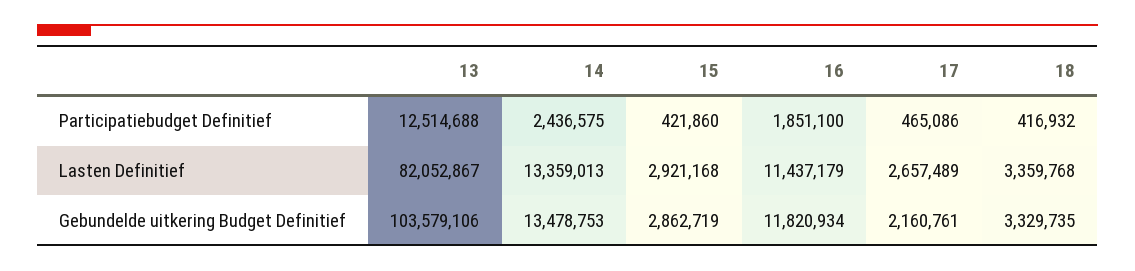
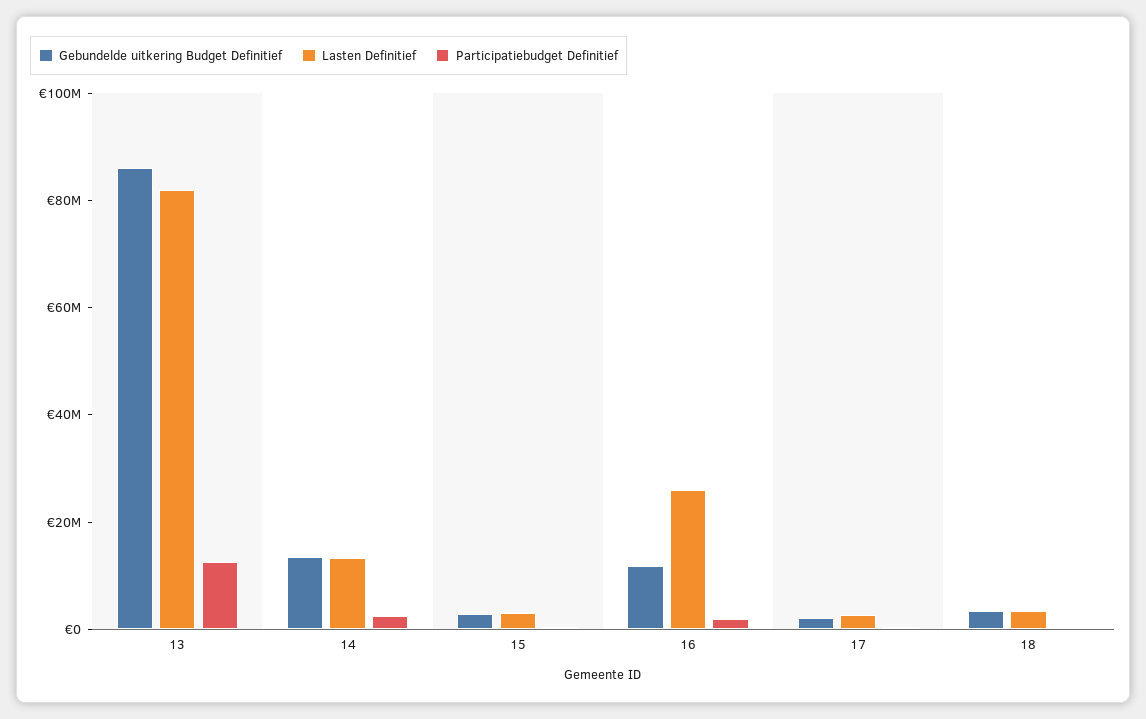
Lasten Definitief, 16: 11437179 -> 25000000
Gebundelde uitkering Budget Definitief, 13: 103579106 -> 85000000

